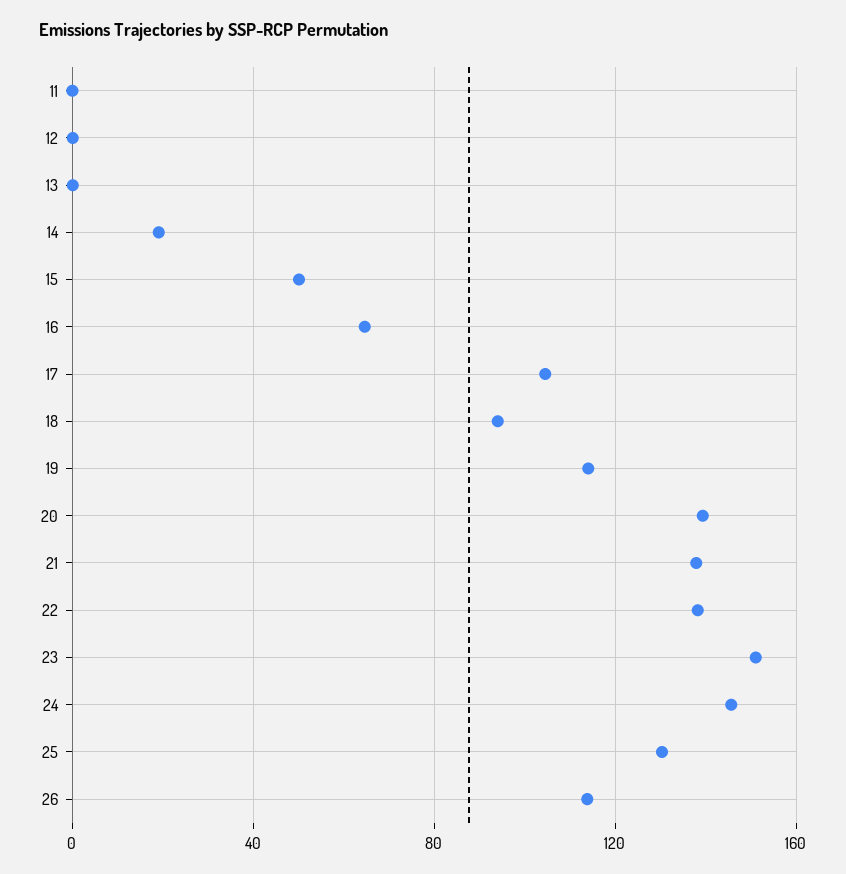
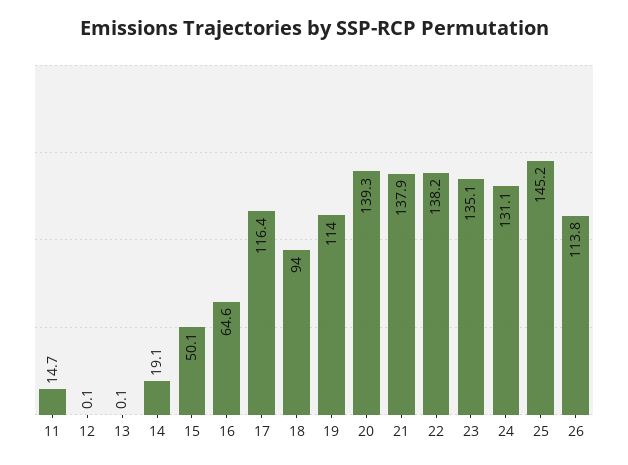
11: 0 -> 14.7
17: 105 -> 116.4
23: 150 -> 135.1
24: 145 -> 131.1
25: 130 -> 145.2

